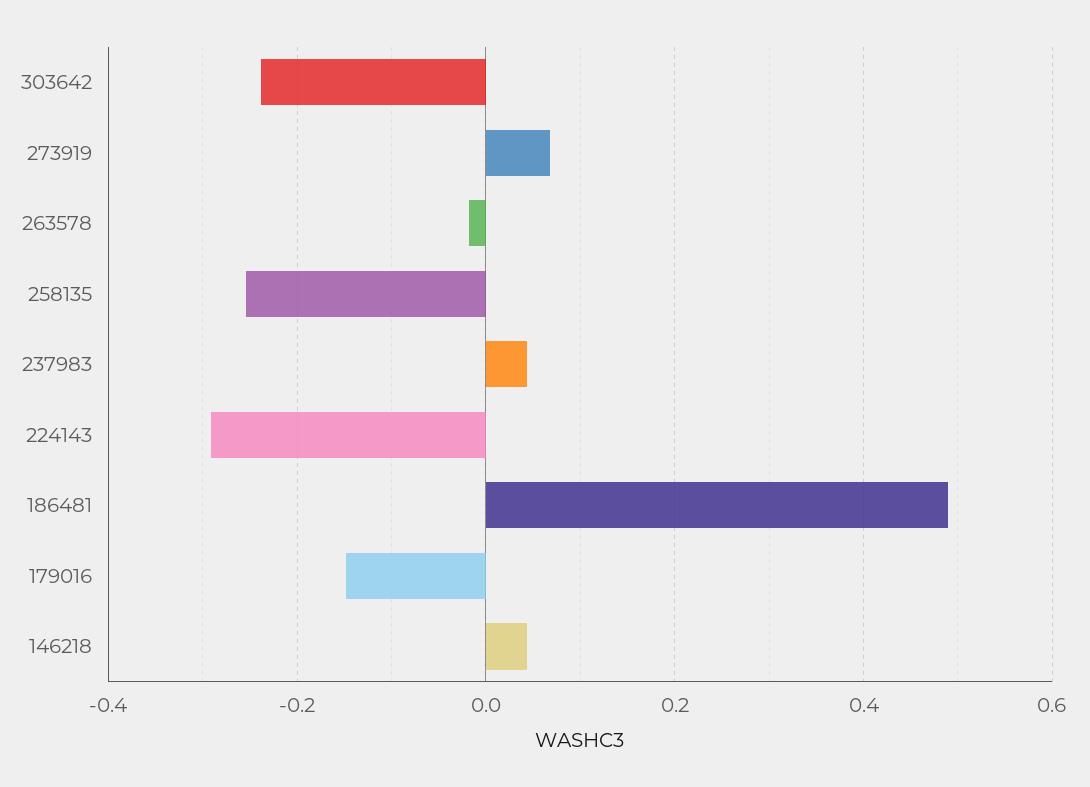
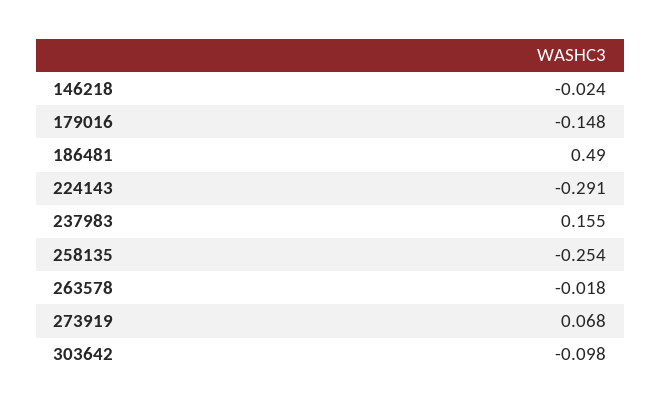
303642: -0.24 -> -0.098
237983: 0.04 -> 0.155
146218: 0.04 -> -0.024

